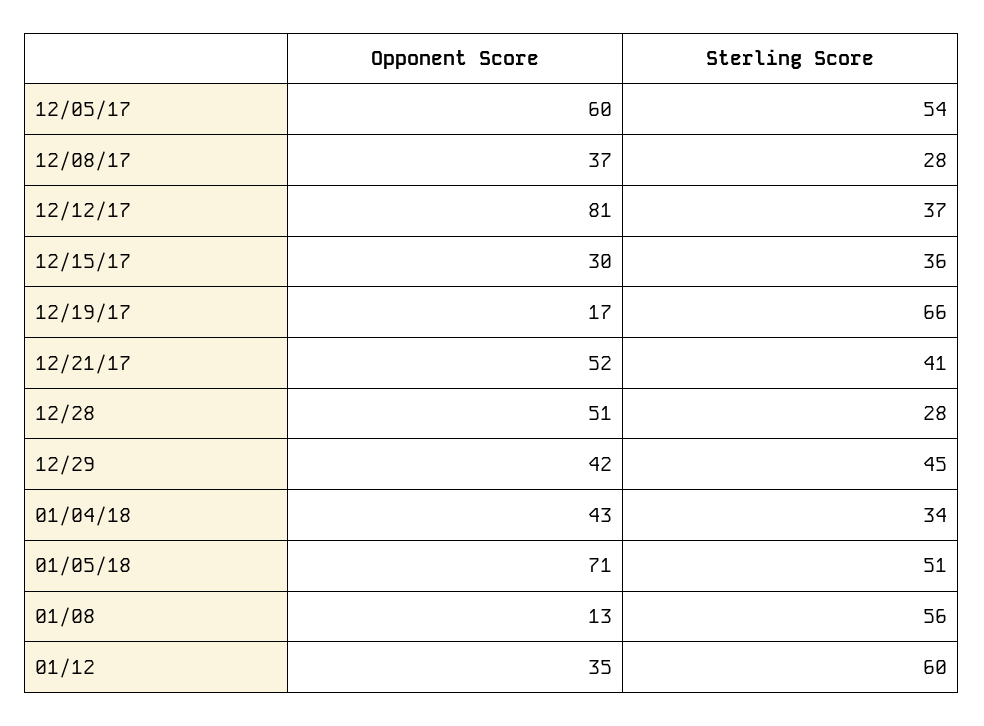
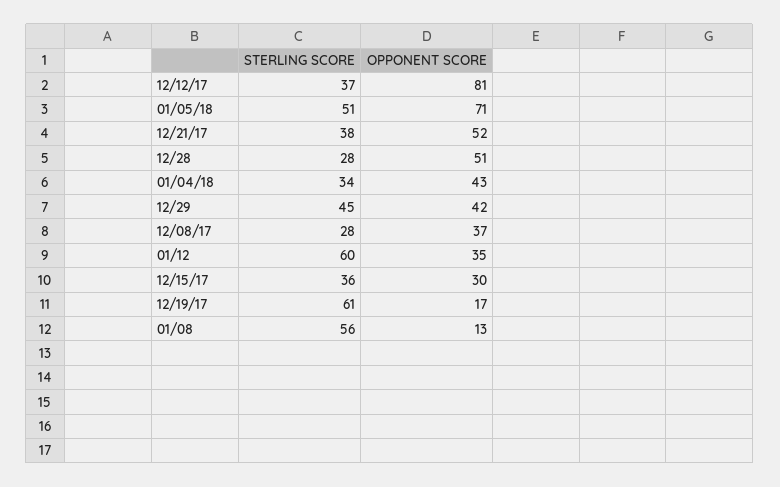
Opponent Score, 12/05/17: 60 -> none
Sterling Score, 12/05/17: 54 -> none
Sterling Score, 12/19/17: 66 -> 61
Sterling Score, 12/21/17: 41 -> 38

